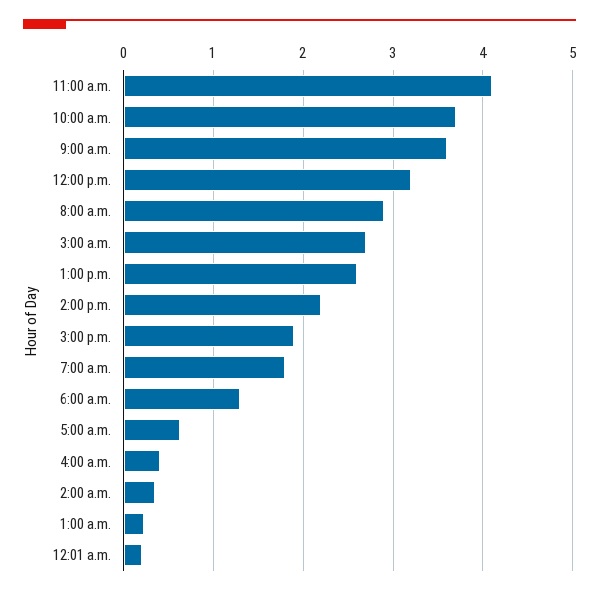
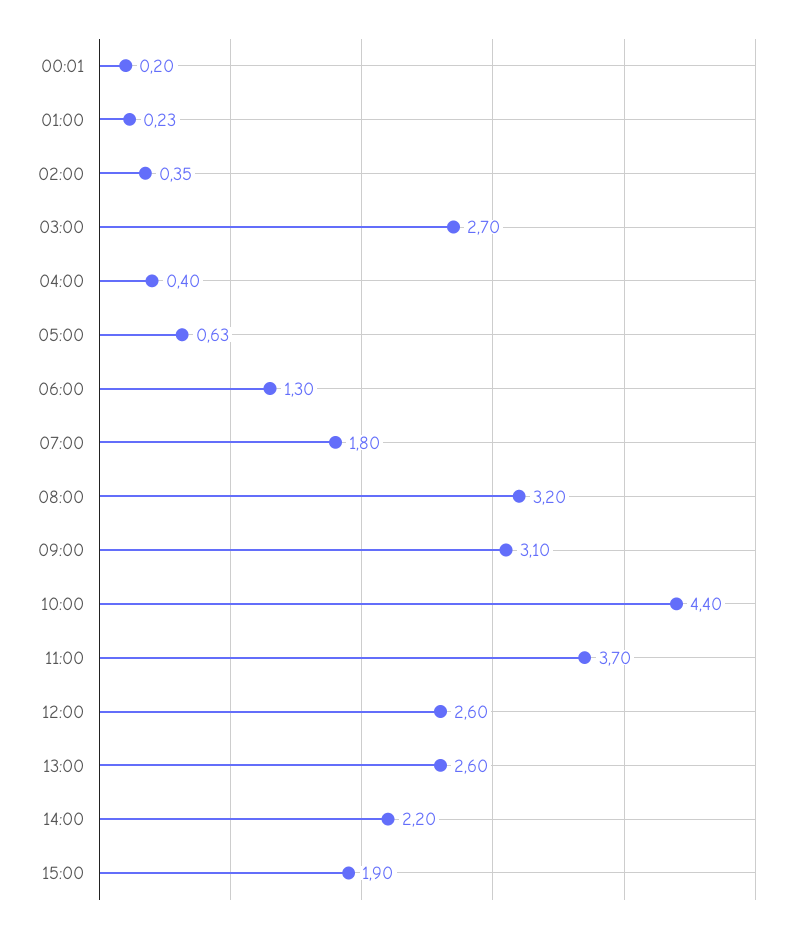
11:00 a.m.: 4.1 -> 3.7
10:00 a.m.: 3.7 -> 4.4
9:00 a.m.: 3.6 -> 3.1
12:00 p.m.: 3.2 -> 2.6
8:00 a.m.: 2.9 -> 3.2

